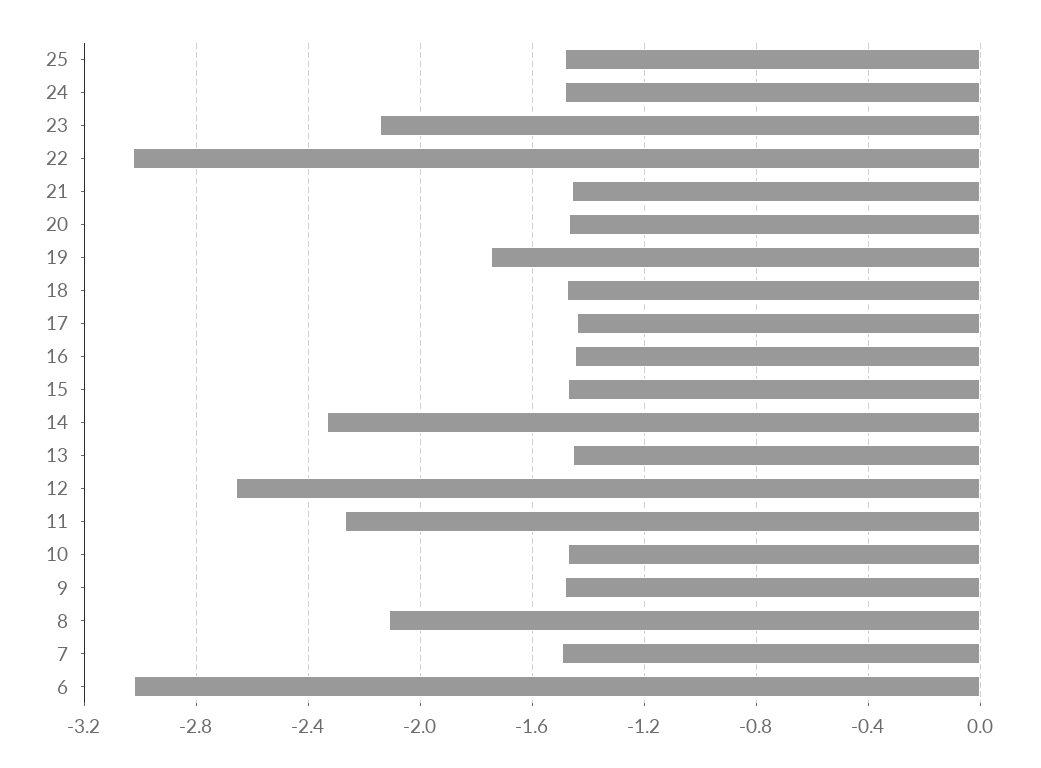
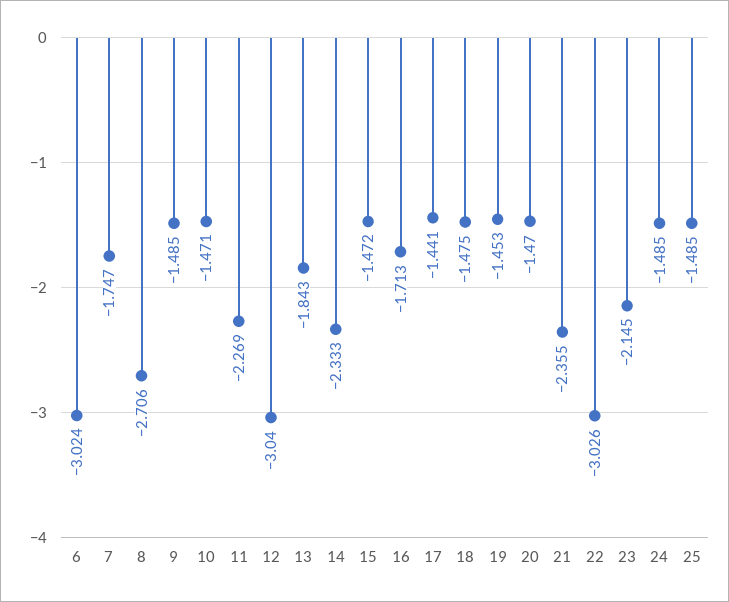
21: -1.45 -> -2.355
19: -1.75 -> -1.453
16: -1.45 -> -1.713
13: -1.45 -> -1.843
12: -2.65 -> -3.04
8: -2.1 -> -2.706
7: -1.5 -> -1.747

